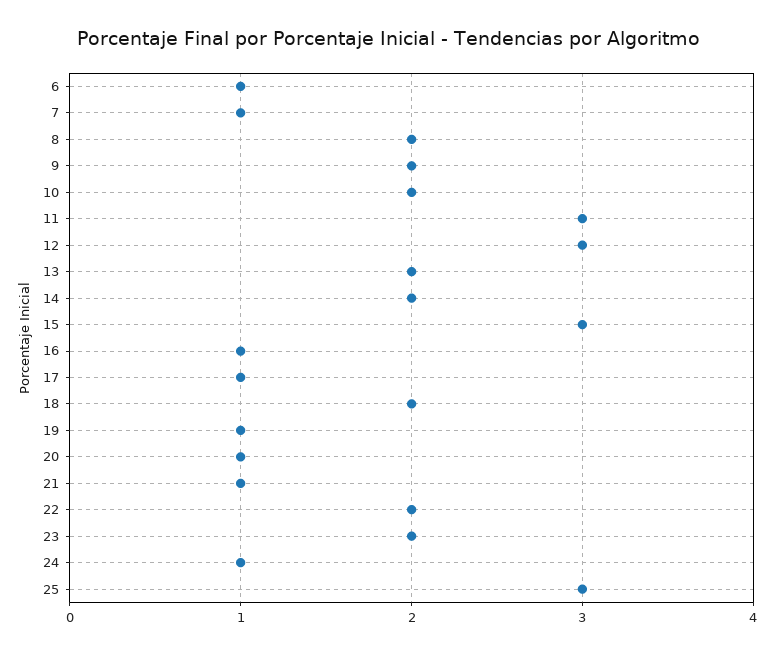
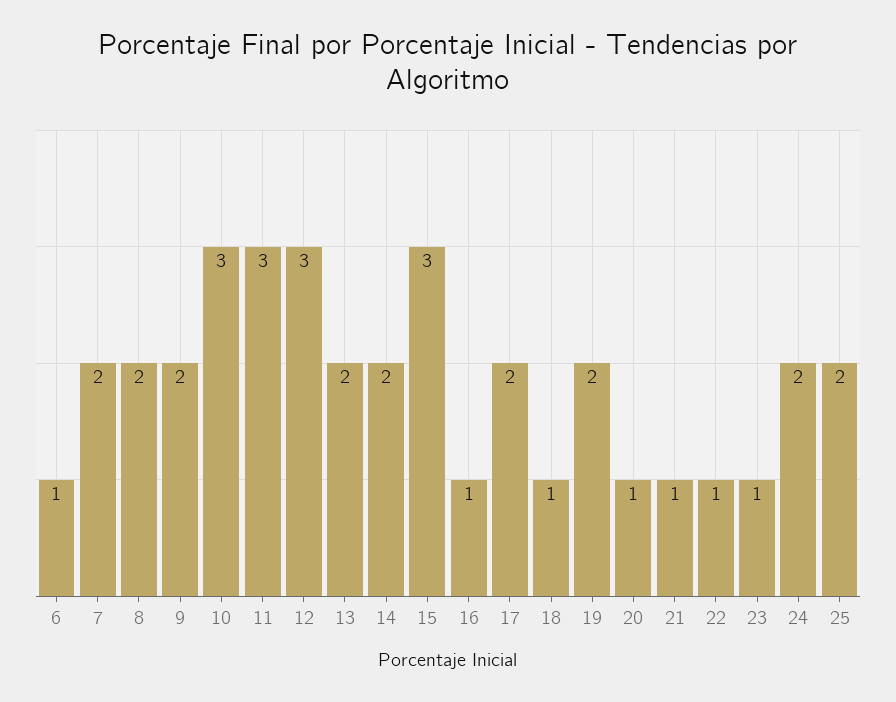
7: 1 -> 2
10: 2 -> 3
17: 1 -> 2
18: 2 -> 1
19: 1 -> 2
22: 2 -> 1
23: 2 -> 1
24: 1 -> 2
25: 3 -> 2

